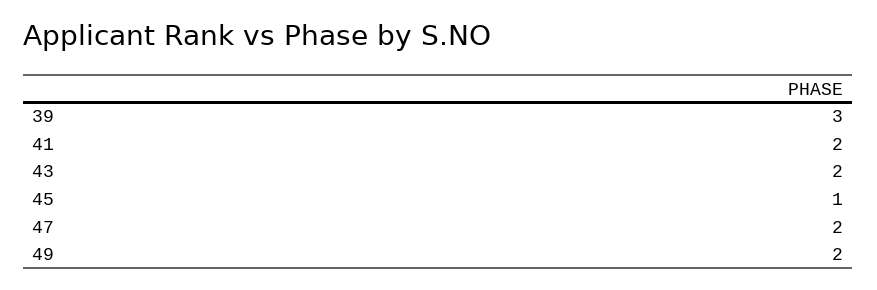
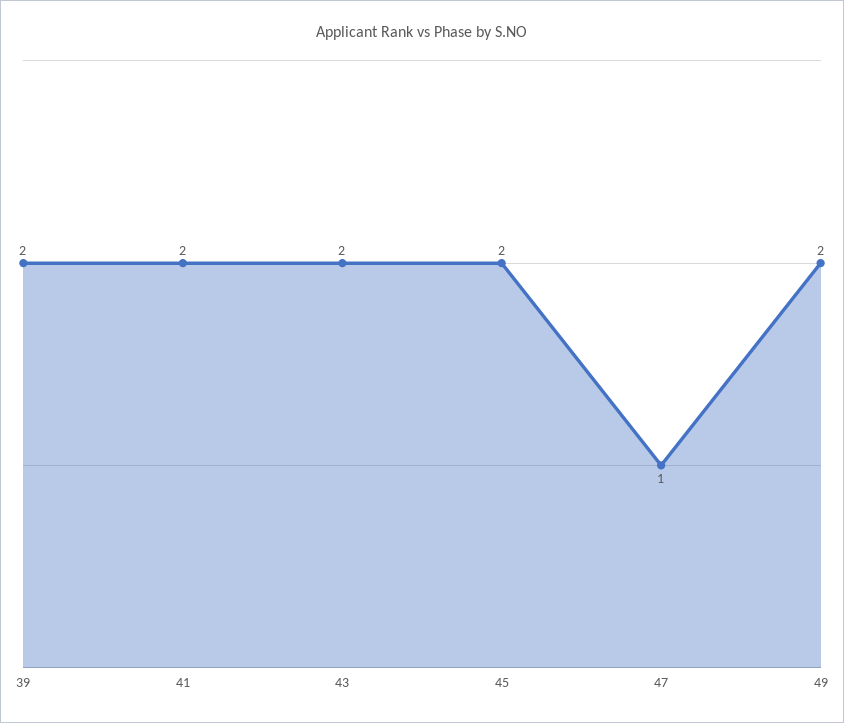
39: 3 -> 2
45: 1 -> 2
47: 2 -> 1

